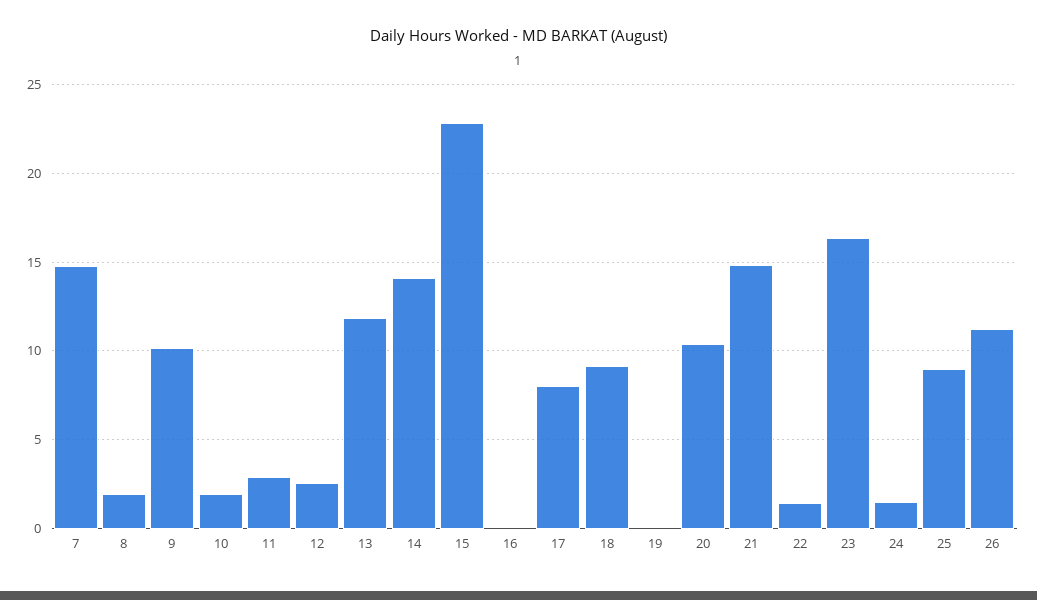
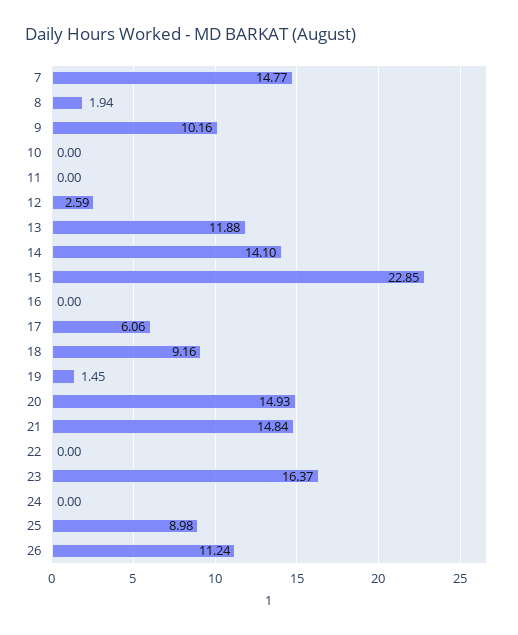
10: 2 -> 0
11: 3 -> 0
17: 8 -> 6.06
19: 0 -> 1.45
20: 10.5 -> 14.93
22: 1.5 -> 0
24: 1.5 -> 0

